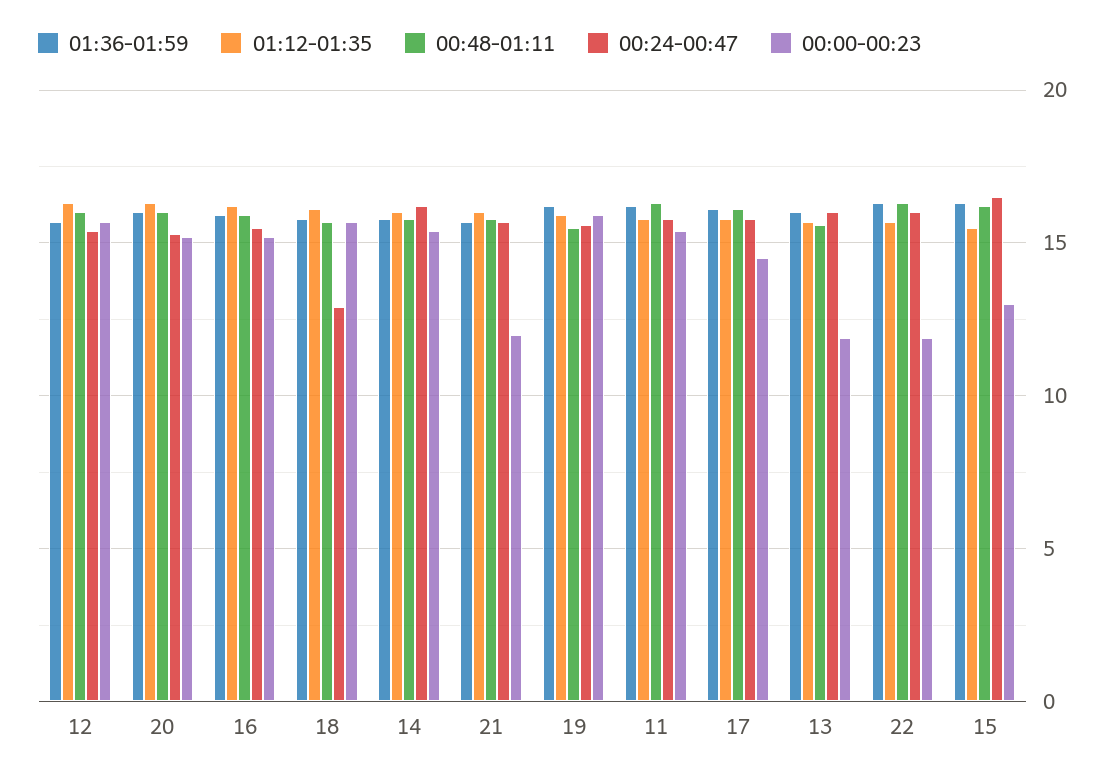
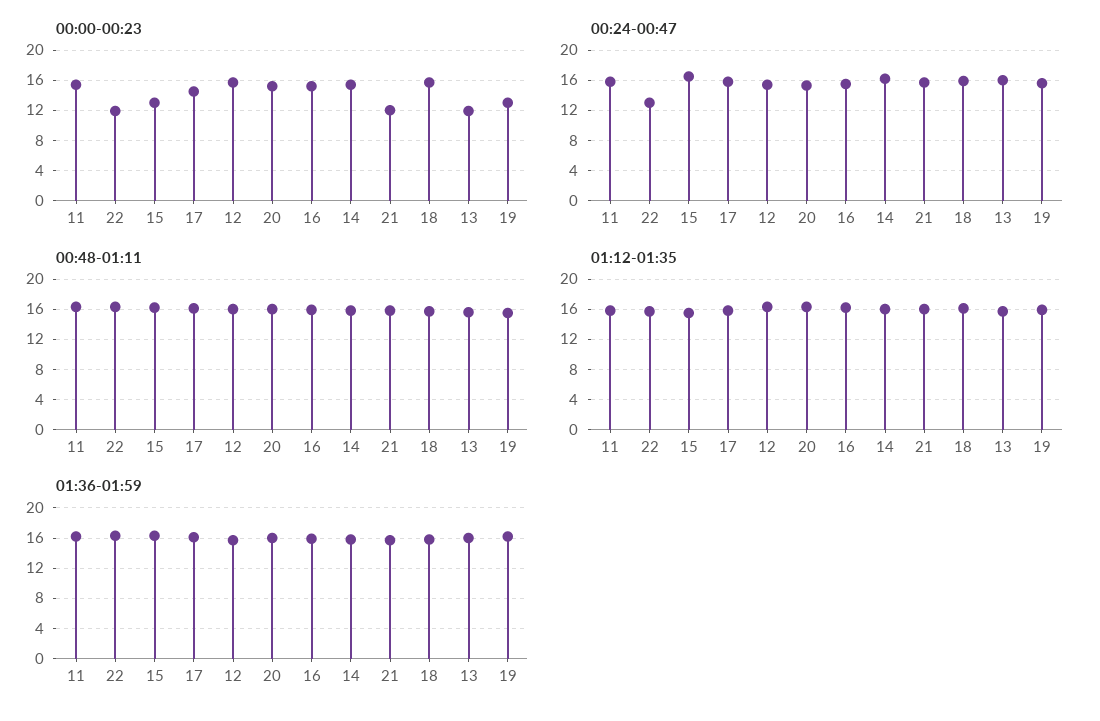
00:24-00:47, 18: 13 -> 16
00:00-00:23, 19: 16 -> 13
00:24-00:47, 22: 16 -> 13

